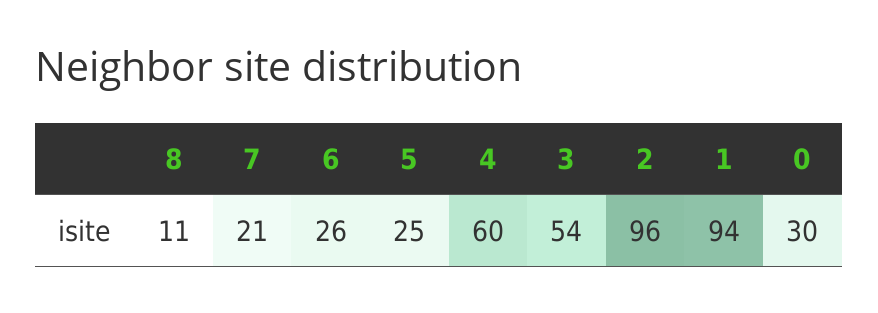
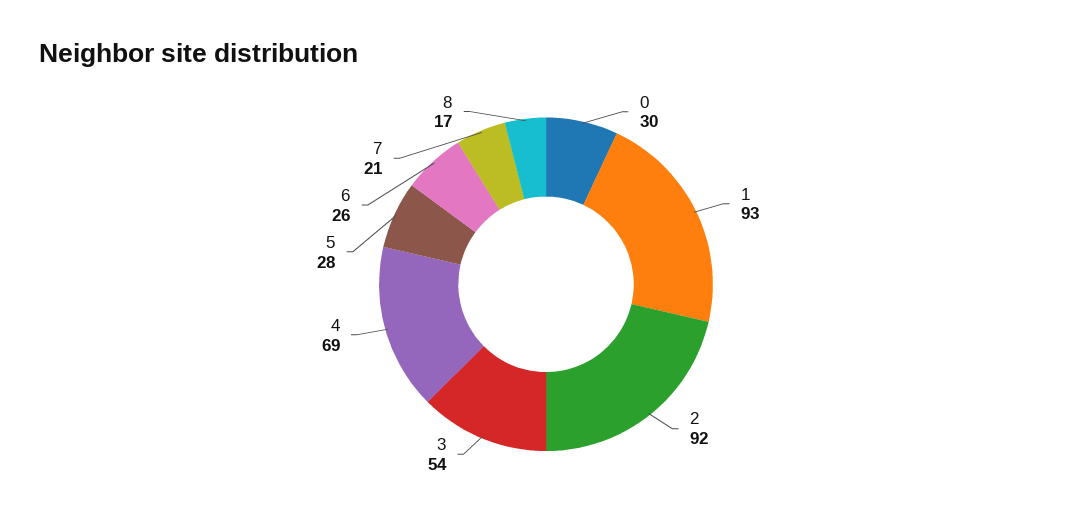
8: 11 -> 17
5: 25 -> 28
4: 60 -> 69
2: 96 -> 92
1: 94 -> 93

